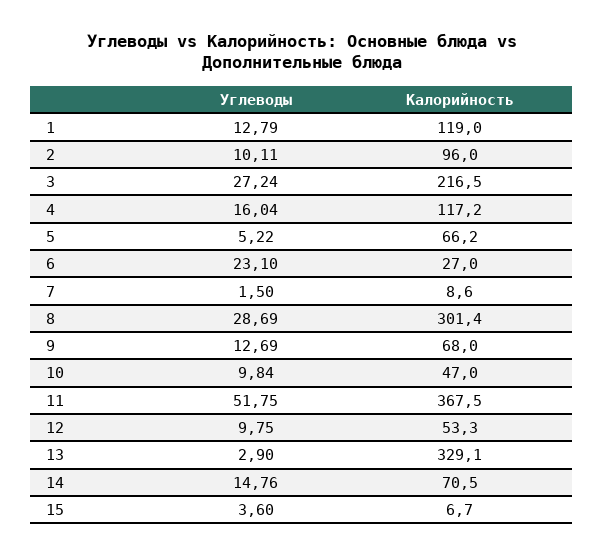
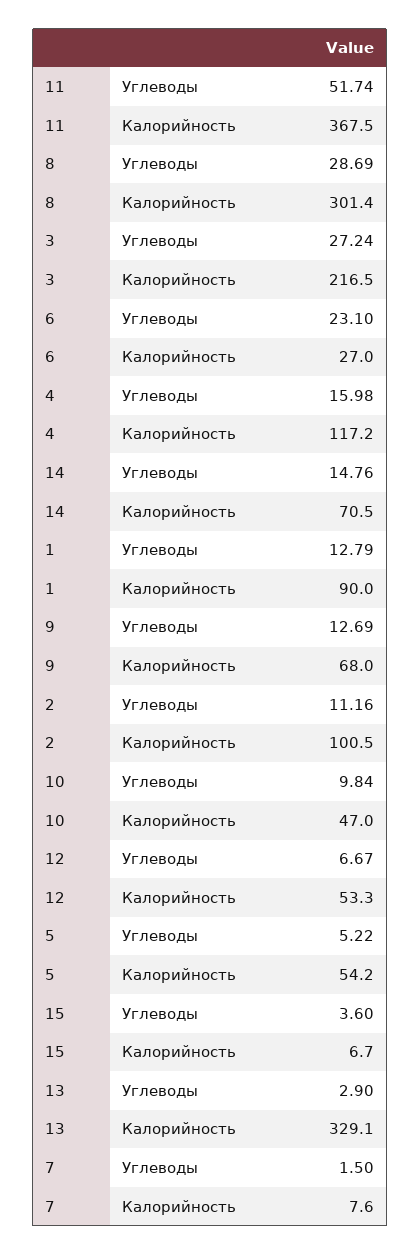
Калорийность, 1: 119 -> 90
Углеводы, 2: 10.11 -> 11.16
Калорийность, 2: 96 -> 100.5
Углеводы, 4: 16.04 -> 15.98
Калорийность, 5: 66.2 -> 54.2
Калорийность, 7: 8.6 -> 7.6
Углеводы, 11: 51.75 -> 51.74
Углеводы, 12: 9.75 -> 6.67

